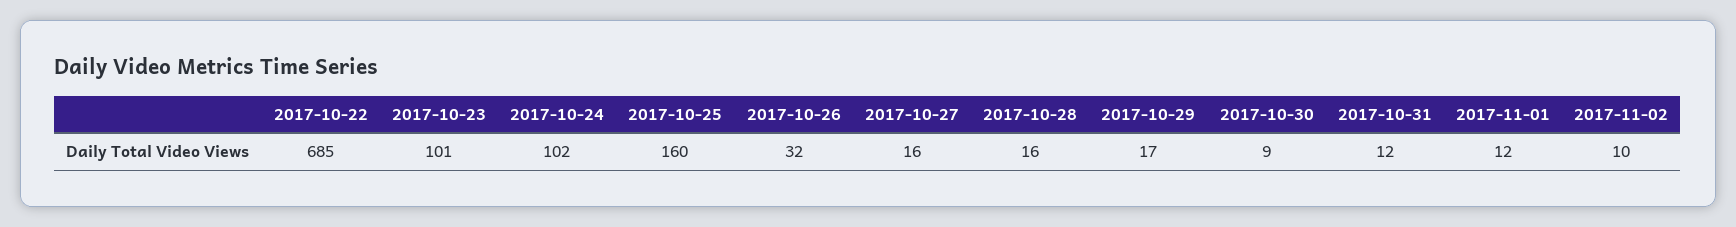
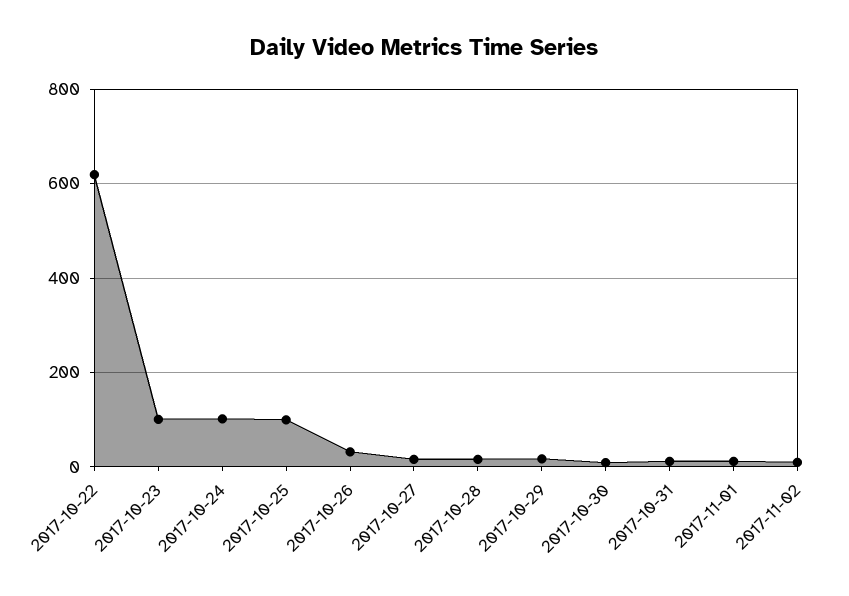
2017-10-22: 685 -> 620
2017-10-25: 160 -> 100

